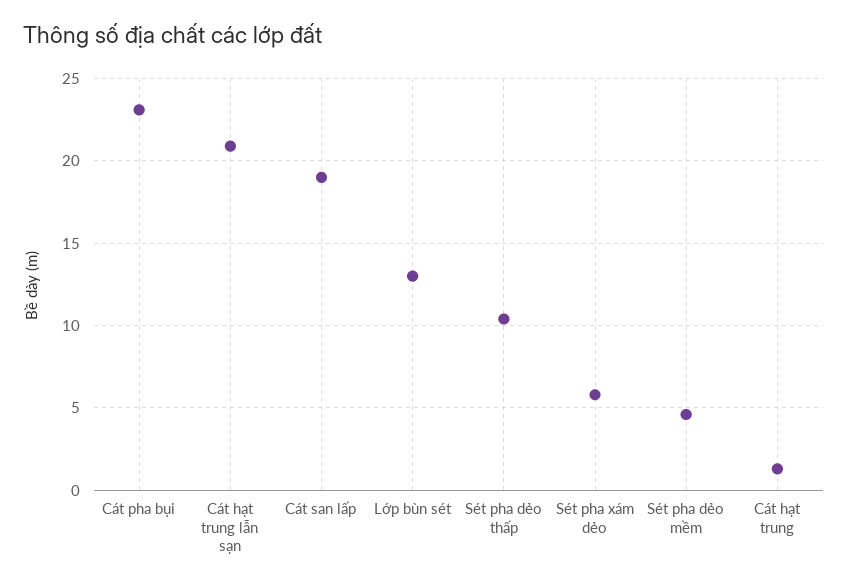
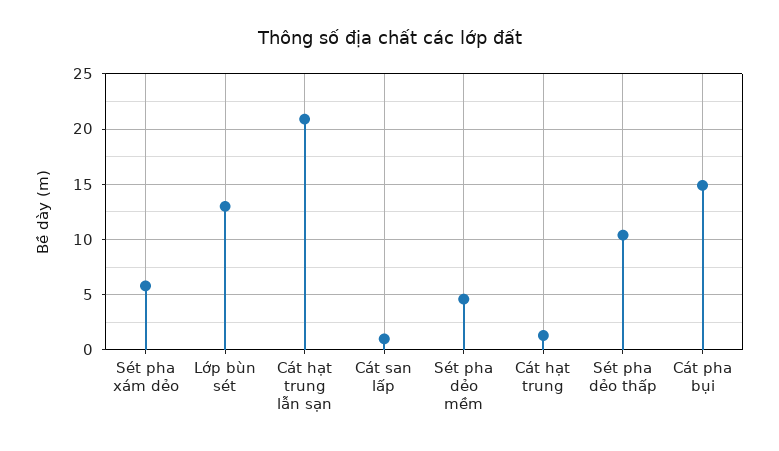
Cát pha bụi: 23 -> 15
Cát san lấp: 19 -> 1

